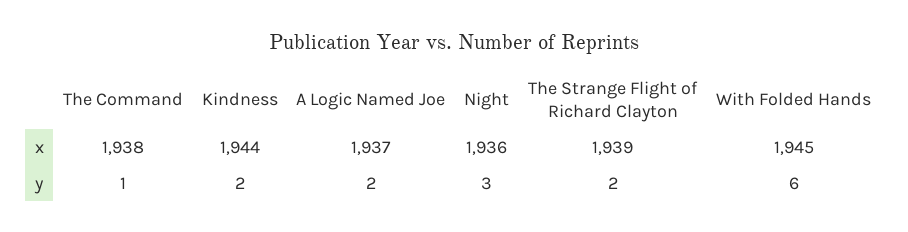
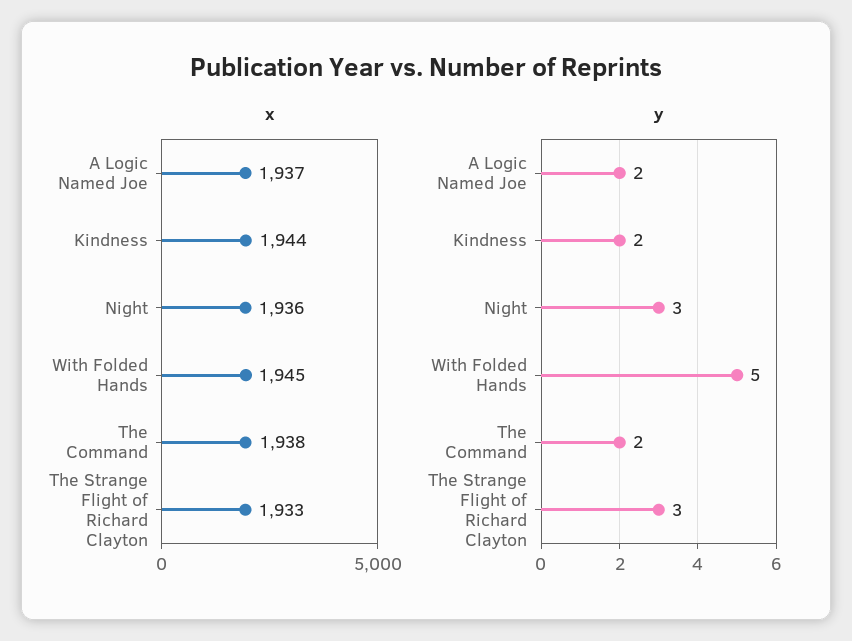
x, The Strange Flight of Richard Clayton: 1939 -> 1933
y, The Command: 1 -> 2
y, The Strange Flight of Richard Clayton: 2 -> 3
y, With Folded Hands: 6 -> 5

